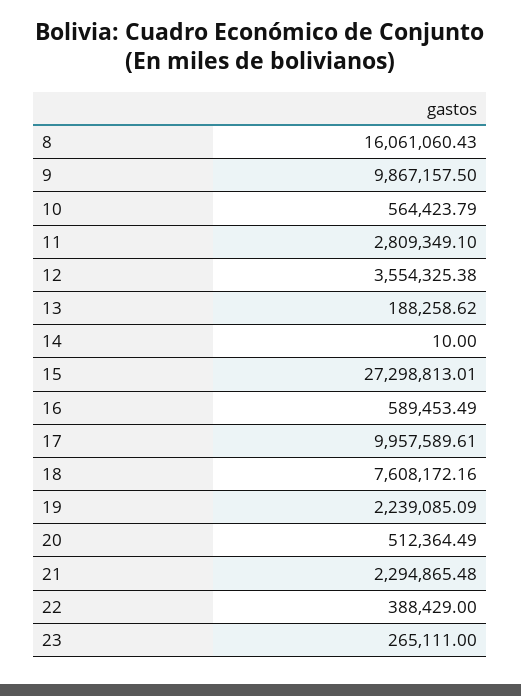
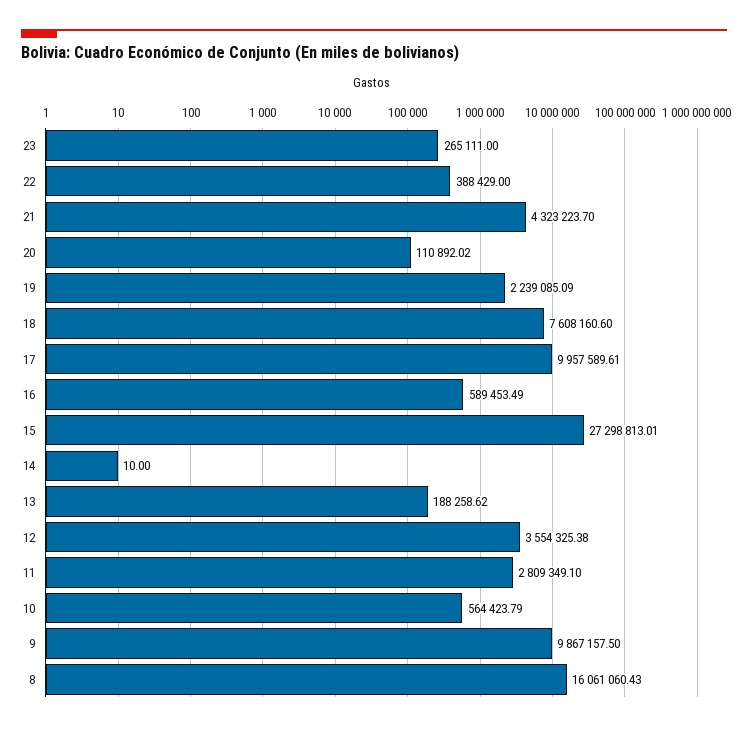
18: 7608172.16 -> 7608160.6
20: 512364.49 -> 110892.02
21: 2294865.48 -> 4323223.7

